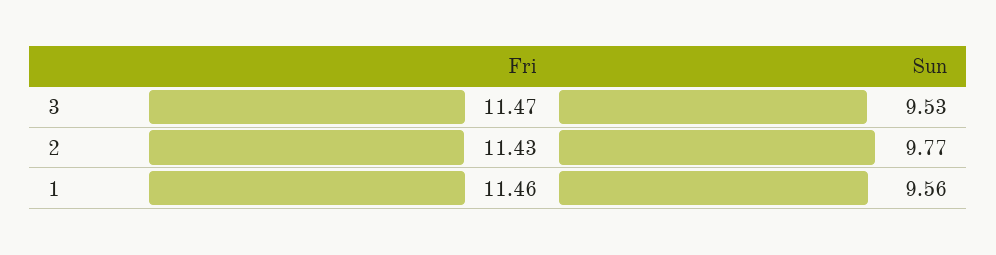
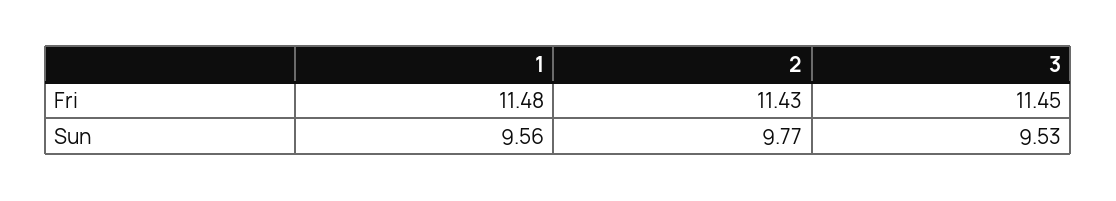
Fri, 3: 11.47 -> 11.45
Fri, 1: 11.46 -> 11.48

